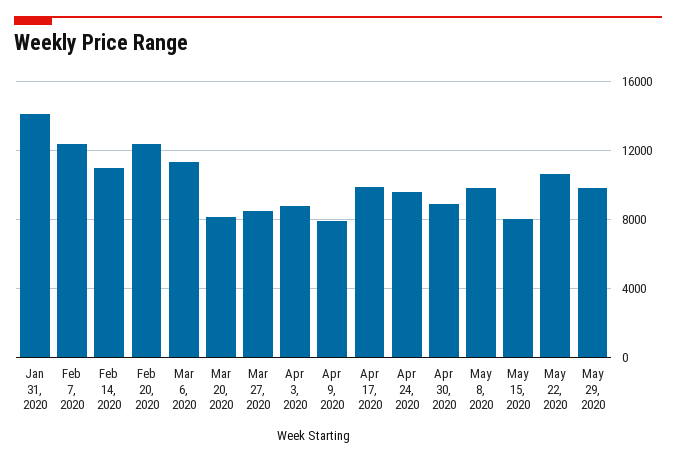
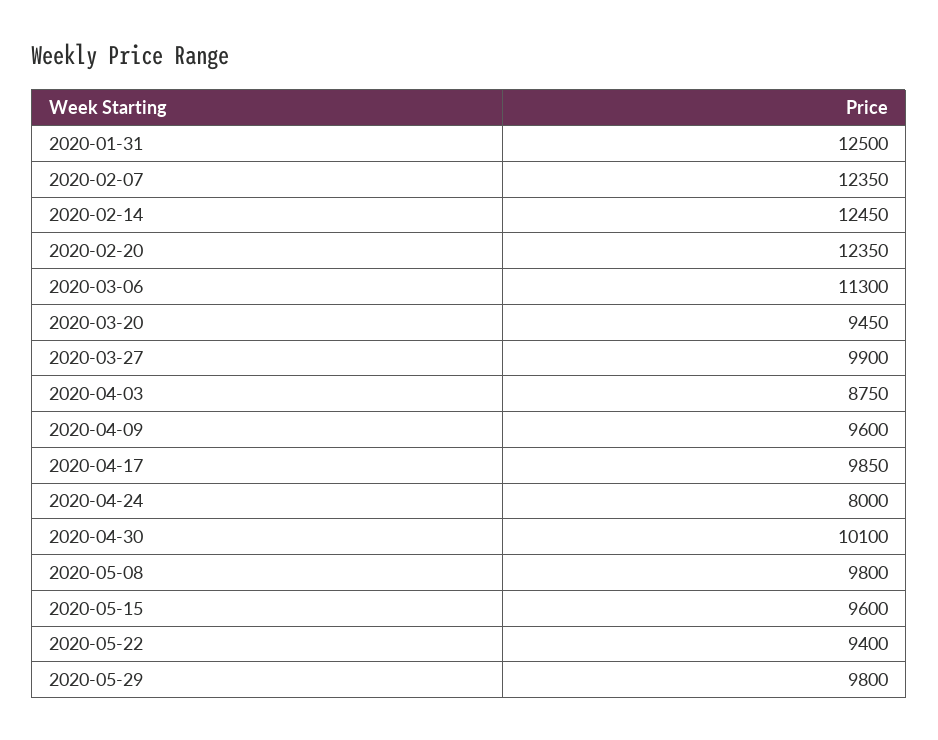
Jan 31, 2020: 14000 -> 12500
Feb 14, 2020: 11000 -> 12450
Mar 20, 2020: 8000 -> 9450
Mar 27, 2020: 8500 -> 9900
Apr 9, 2020: 8000 -> 9600
Apr 24, 2020: 9500 -> 8000
Apr 30, 2020: 9000 -> 10100
May 15, 2020: 8000 -> 9600
May 22, 2020: 10500 -> 9400

